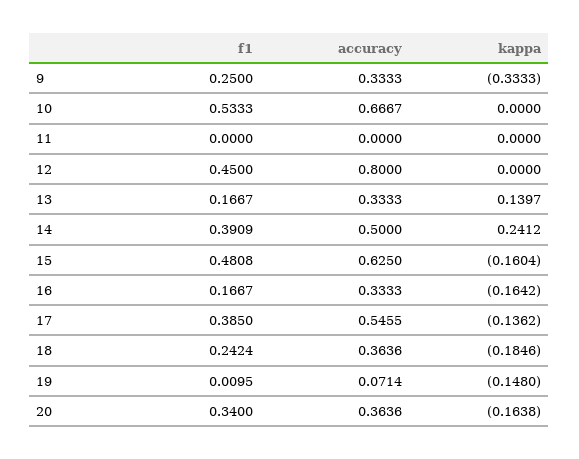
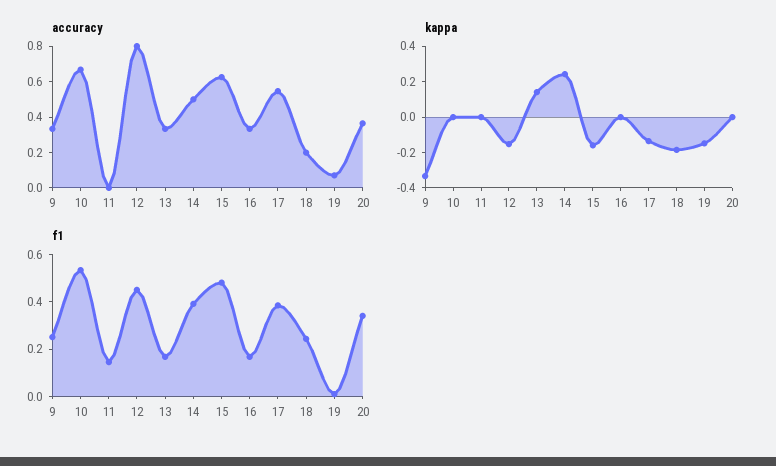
f1, 11: 0 -> 0.15
kappa, 12: 0 -> -0.15
kappa, 16: -0.1642 -> 0
accuracy, 18: 0.3636 -> 0.2
kappa, 20: -0.1638 -> 0

